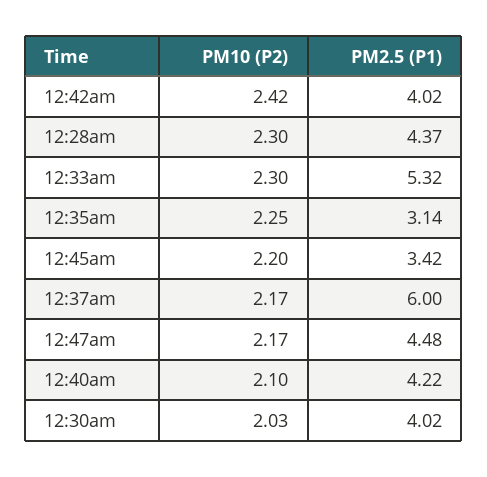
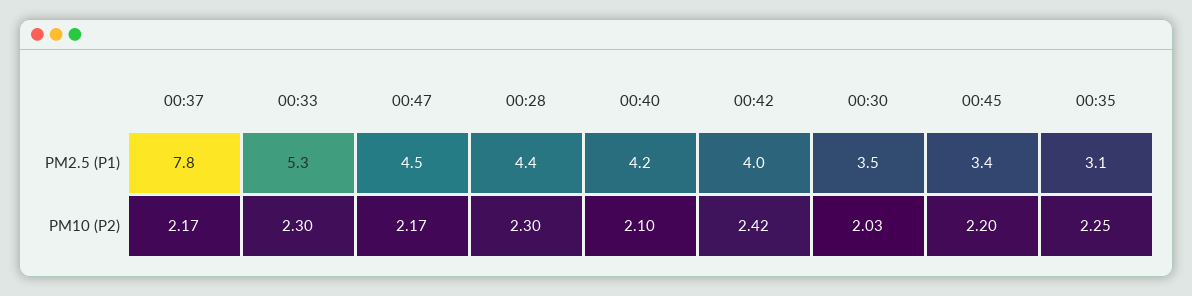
PM2.5 (P1), 12:37am: 6 -> 7.8
PM2.5 (P1), 12:30am: 4.02 -> 3.5

